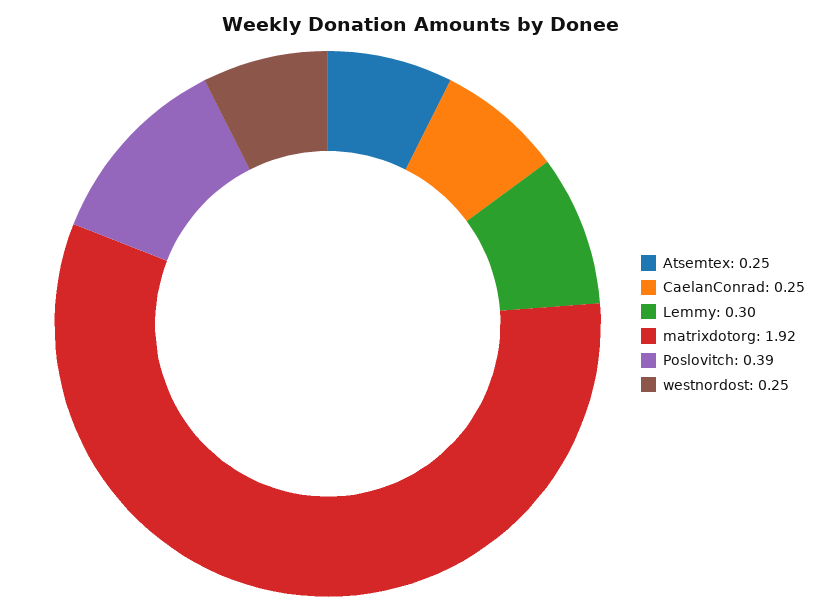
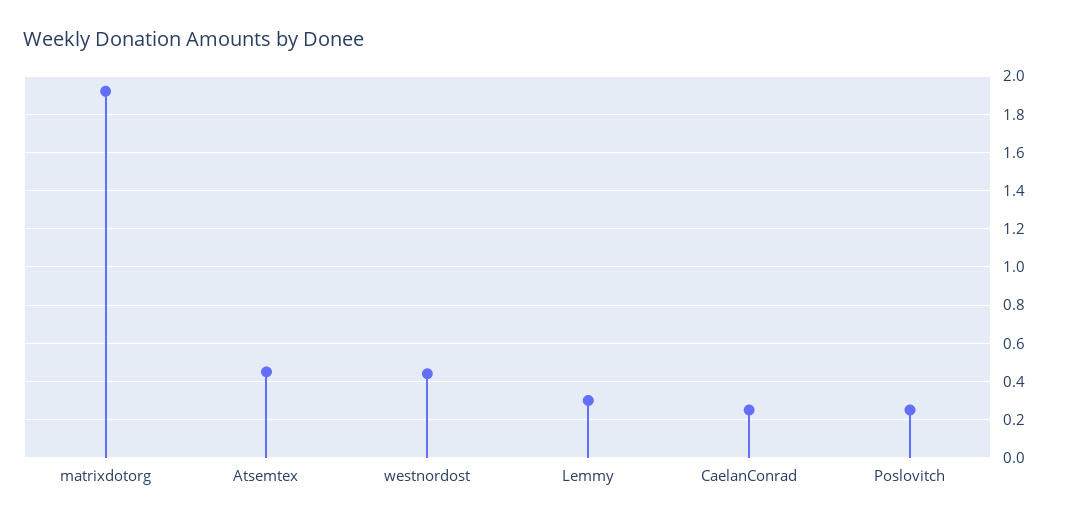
Atsemtex: 0.25 -> 0.45
Poslovitch: 0.39 -> 0.25
westnordost: 0.25 -> 0.45

